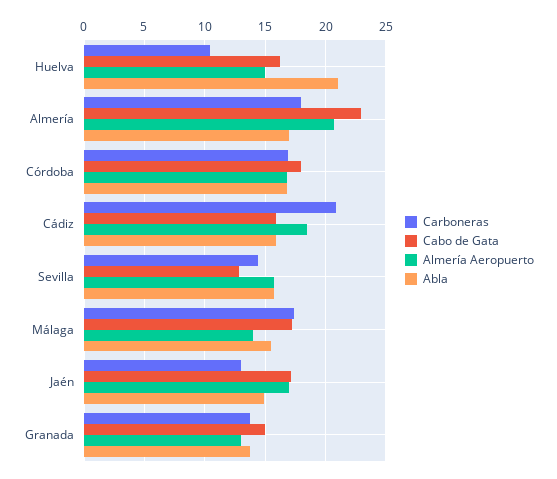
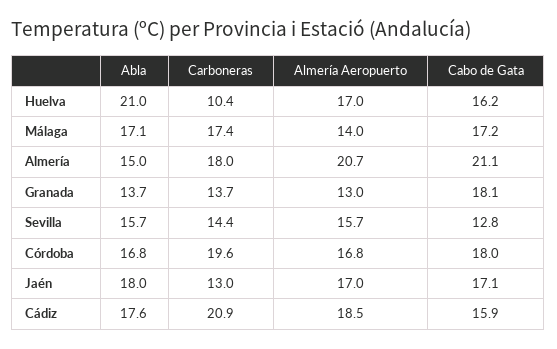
Almería Aeropuerto, Huelva: 15 -> 17
Cabo de Gata, Almería: 23 -> 21.1
Abla, Almería: 17 -> 15
Carboneras, Córdoba: 17 -> 19.6
Abla, Cádiz: 16 -> 17.6
Abla, Málaga: 15.5 -> 17.1
Abla, Jaén: 15 -> 18
Cabo de Gata, Granada: 15 -> 18.1

